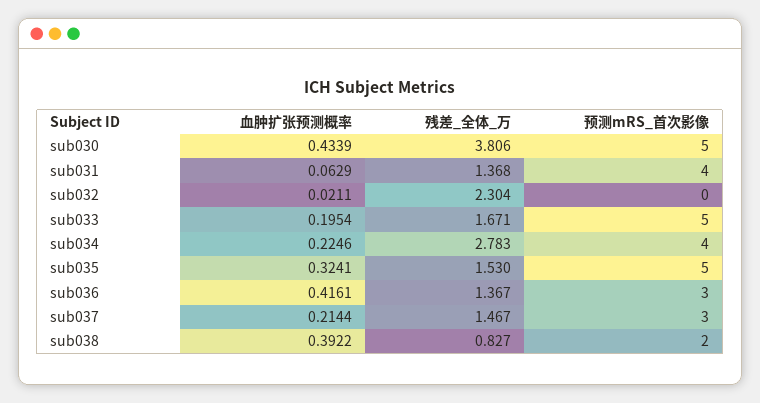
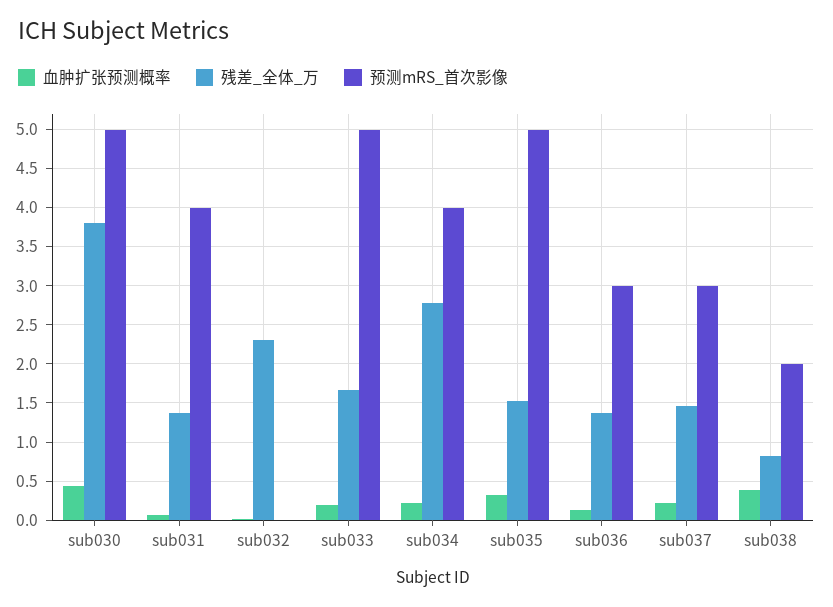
血肿扩张预测概率, sub036: 0.4161 -> 0.1

